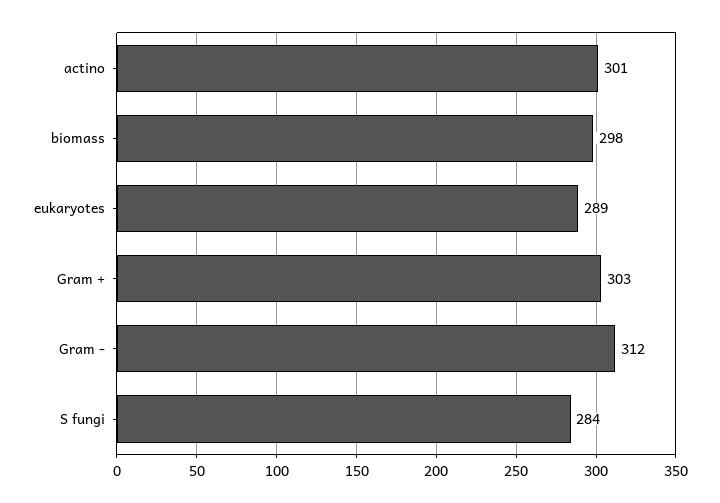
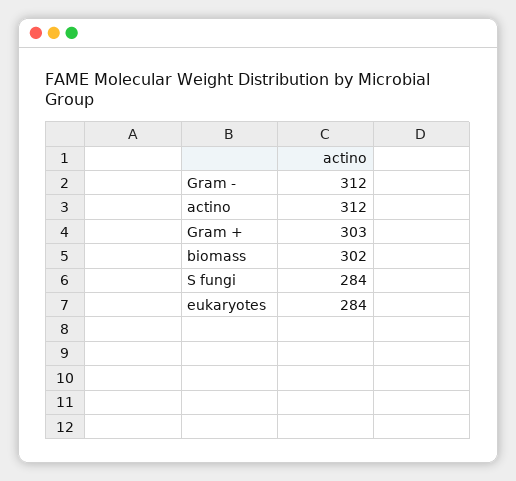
actino: 301 -> 312
biomass: 298 -> 302
eukaryotes: 289 -> 284

